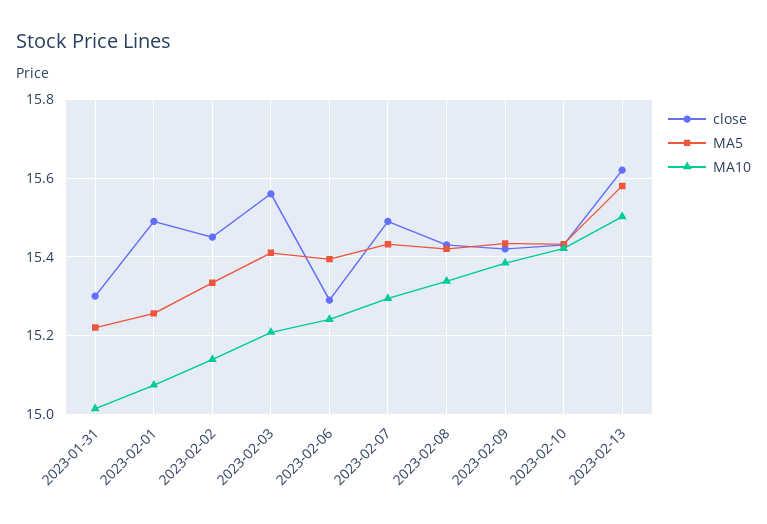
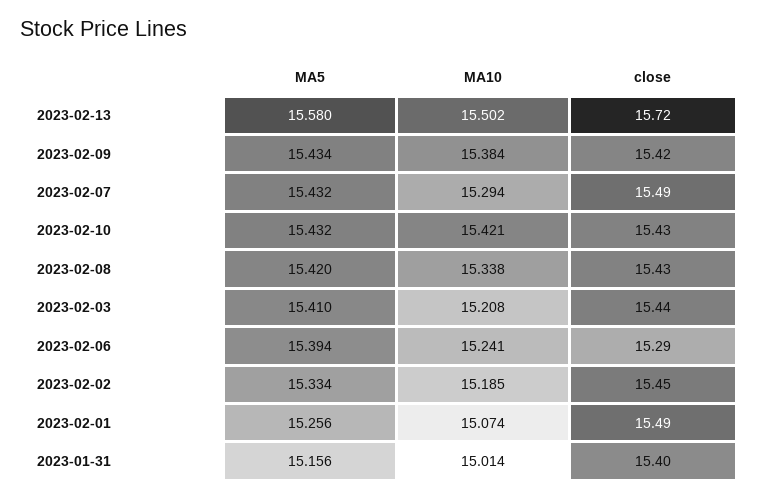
close, 2023-01-31: 15.3 -> 15.4
MA5, 2023-01-31: 15.22 -> 15.156
MA10, 2023-02-02: 15.14 -> 15.185
close, 2023-02-03: 15.56 -> 15.44
close, 2023-02-13: 15.62 -> 15.72

